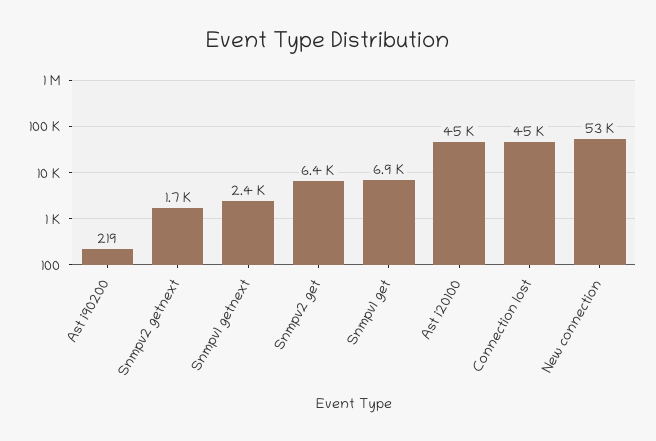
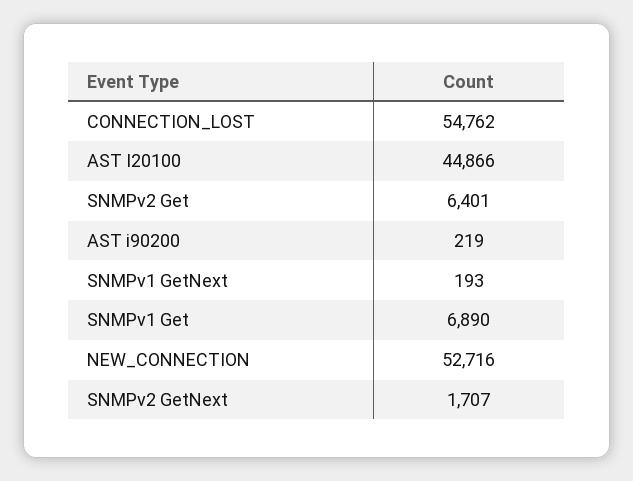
Snmpv1 getnext: 2400 -> 193
Connection lost: 45000 -> 54762

